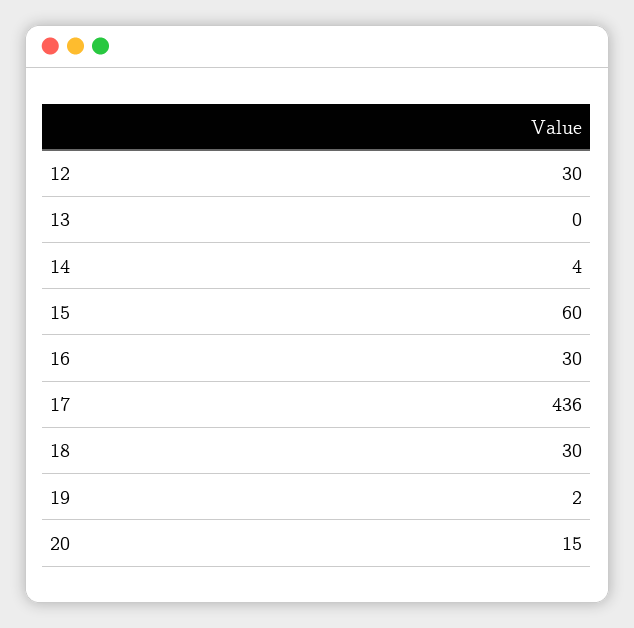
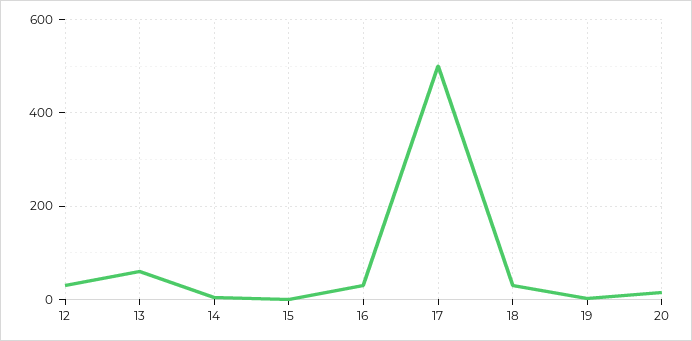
13: 0 -> 60
15: 60 -> 0
17: 436 -> 500

